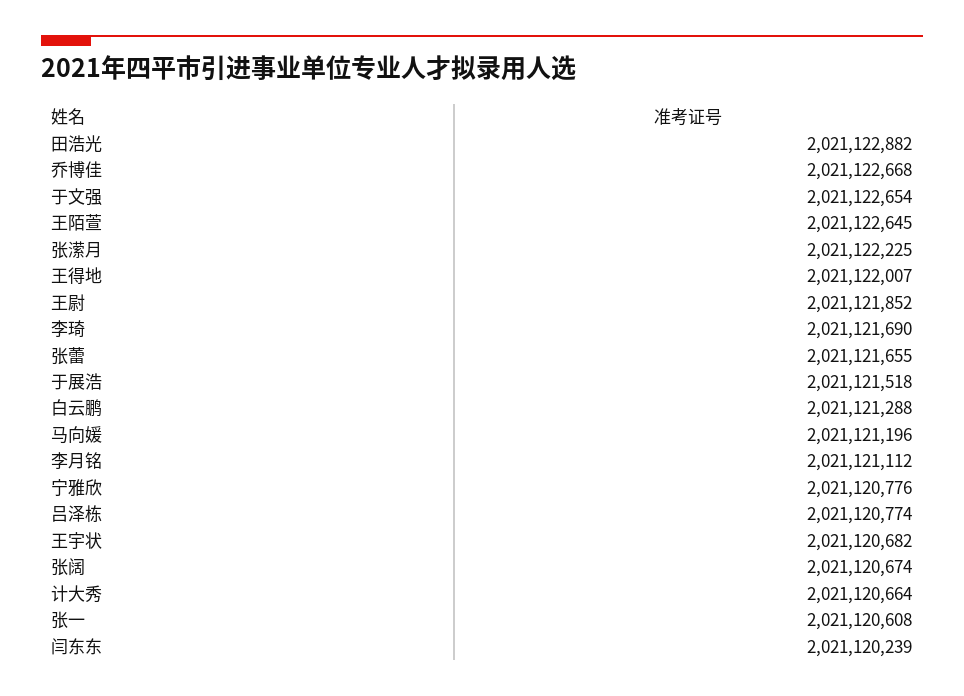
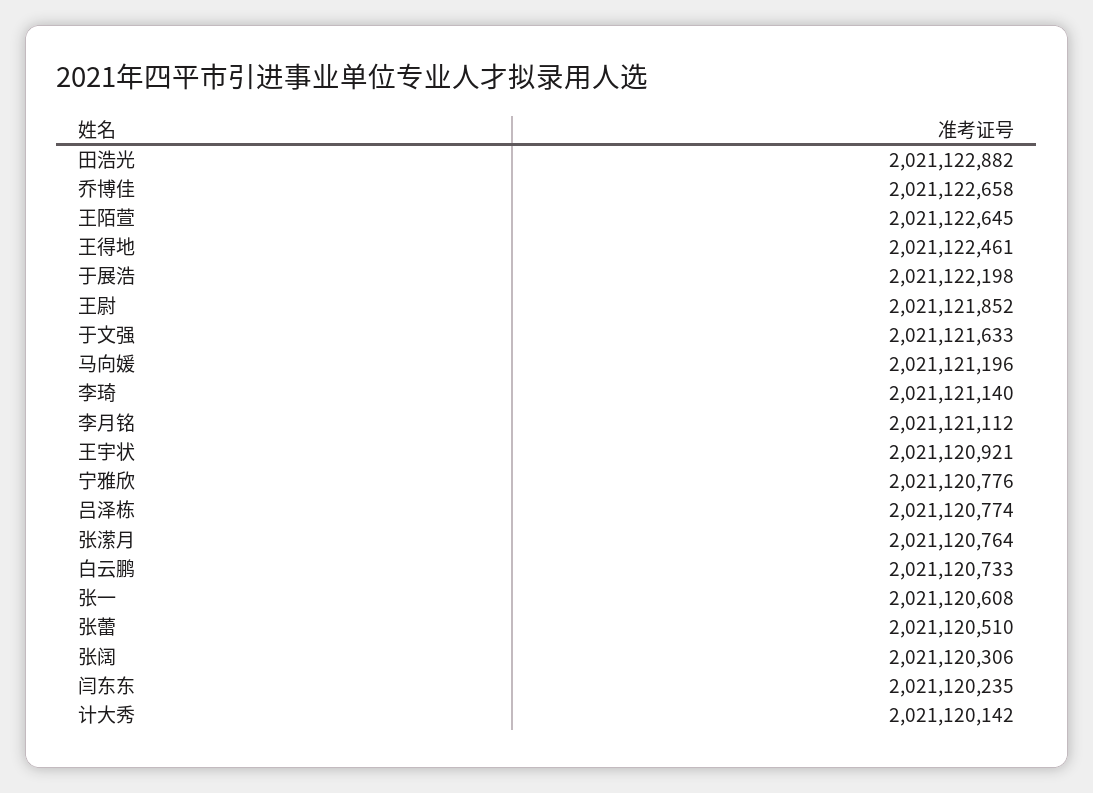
乔博佳: 2021122668 -> 2021122658
于文强: 2021122654 -> 2021121633
张潆月: 2021122225 -> 2021120764
王得地: 2021122007 -> 2021122461
李琦: 2021121690 -> 2021121140
张蕾: 2021121655 -> 2021120510
于展浩: 2021121518 -> 2021122198
白云鹏: 2021121288 -> 2021120733
王宇状: 2021120682 -> 2021120921
张阔: 2021120674 -> 2021120306
计大秀: 2021120664 -> 2021120142
闫东东: 2021120239 -> 2021120235

